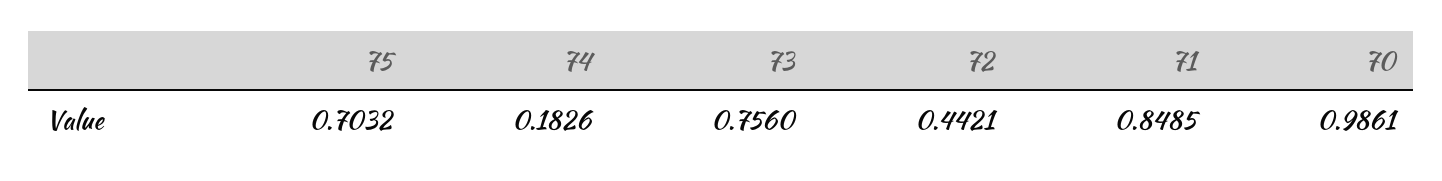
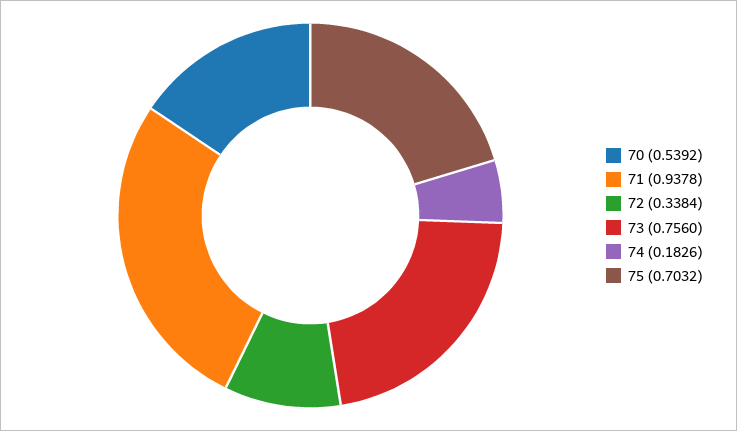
72: 0.4421 -> 0.3384
71: 0.8485 -> 0.9378
70: 0.9861 -> 0.5392

